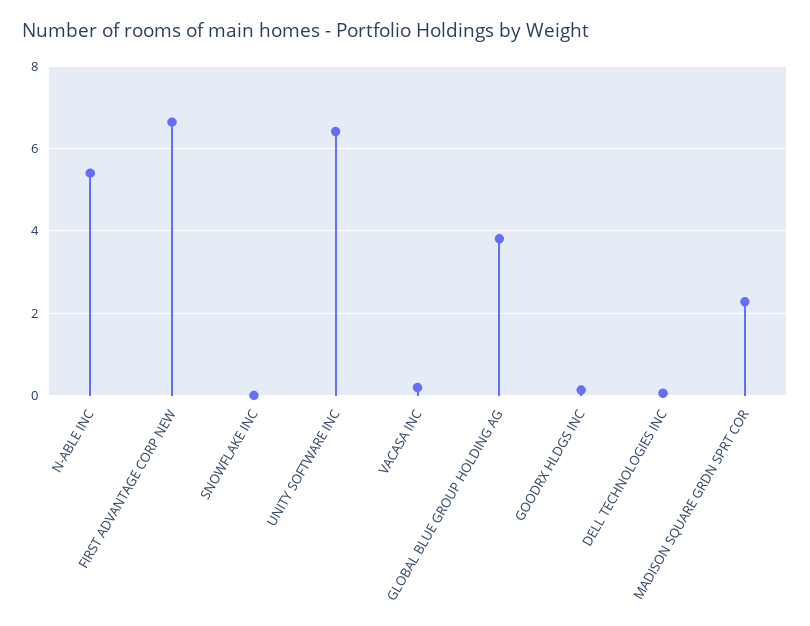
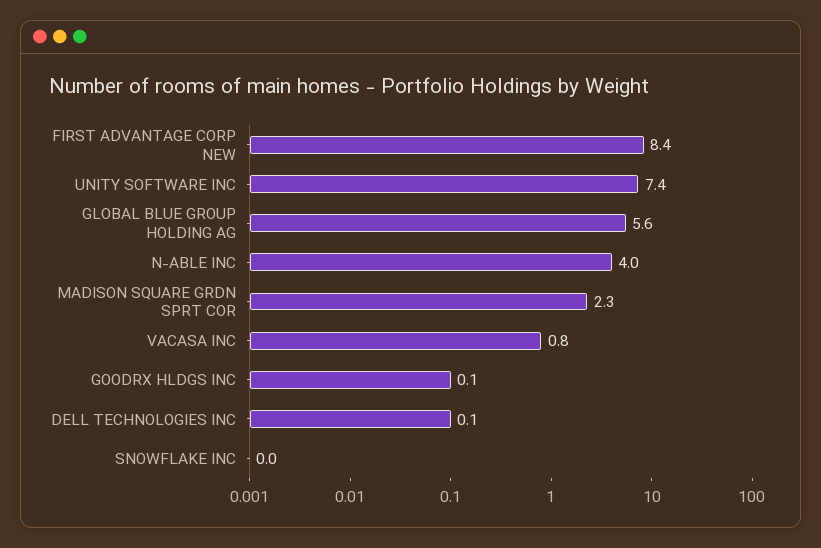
N-ABLE INC: 5.4 -> 4
FIRST ADVANTAGE CORP NEW: 6.6 -> 8.4
UNITY SOFTWARE INC: 6.4 -> 7.4
VACASA INC: 0.2 -> 0.8
GLOBAL BLUE GROUP HOLDING AG: 3.8 -> 5.6

